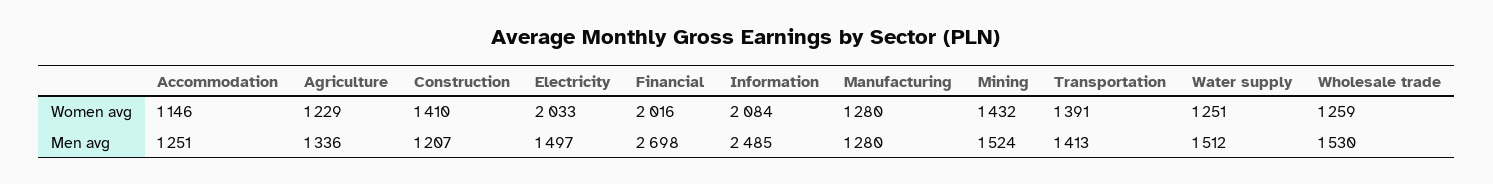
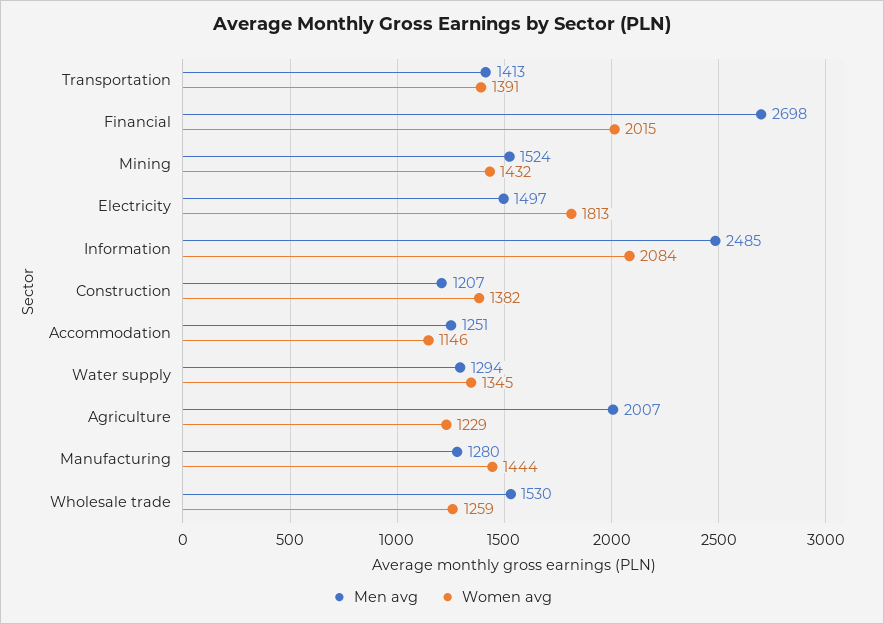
Women avg, Construction: 1410 -> 1382
Women avg, Electricity: 2033 -> 1813
Women avg, Financial: 2016 -> 2015
Women avg, Manufacturing: 1280 -> 1444
Women avg, Water supply: 1251 -> 1345
Men avg, Agriculture: 1336 -> 2007
Men avg, Water supply: 1512 -> 1294

